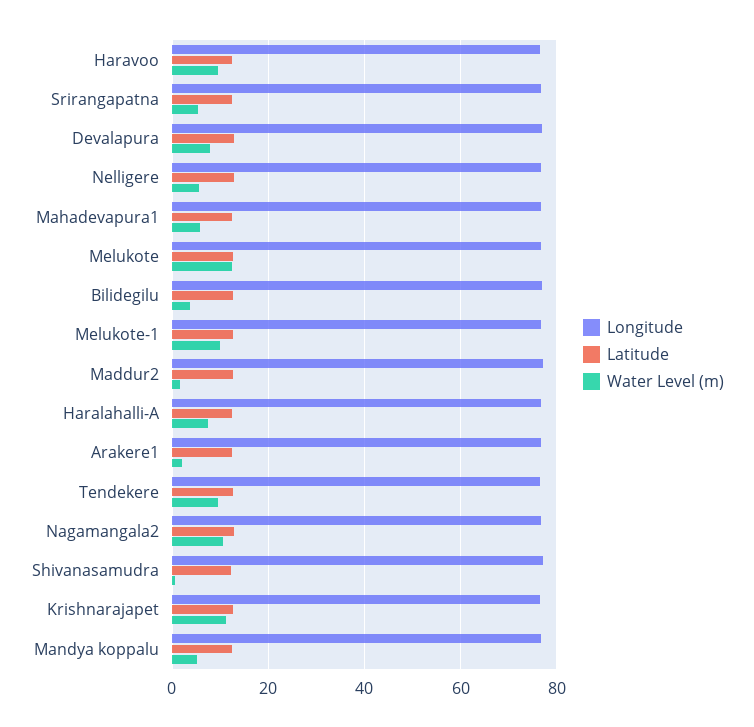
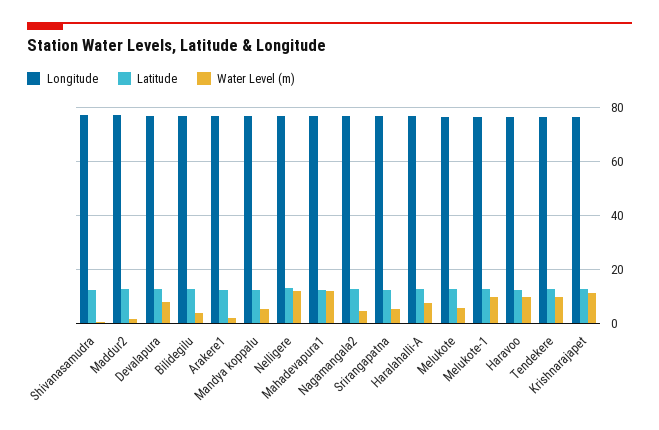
Water Level (m), Nelligere: 6 -> 12.5
Water Level (m), Mahadevapura1: 6 -> 12.5
Water Level (m), Melukote: 12 -> 5
Water Level (m), Nagamangala2: 10 -> 5

